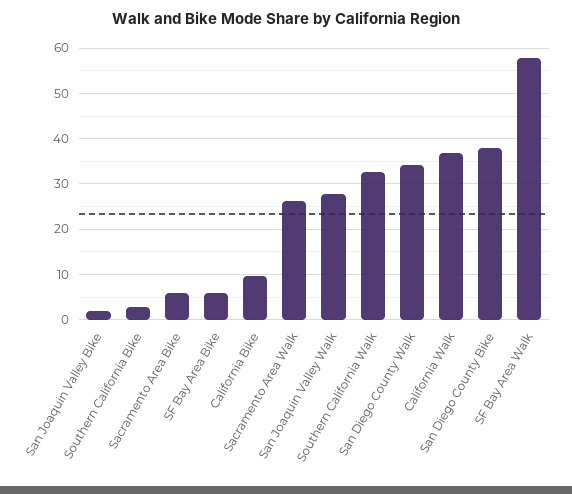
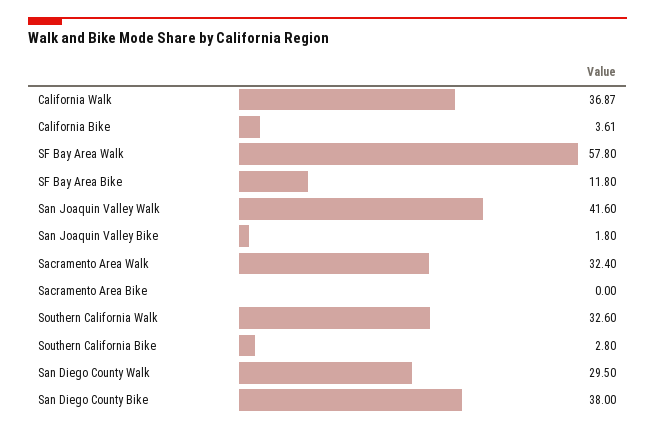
Sacramento Area Bike: 6 -> 0
SF Bay Area Bike: 6 -> 11.8
California Bike: 10 -> 3.61
Sacramento Area Walk: 26 -> 32.4
San Joaquin Valley Walk: 28 -> 41.6
San Diego County Walk: 34 -> 29.5

